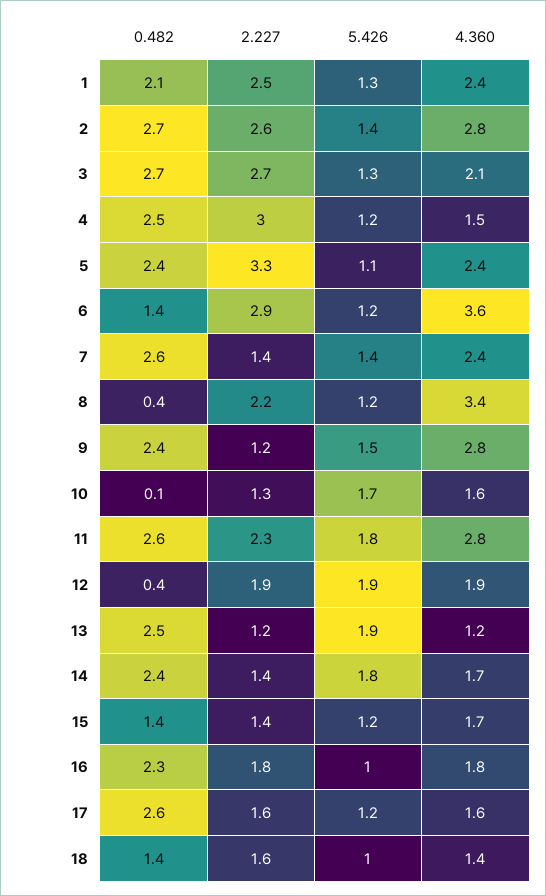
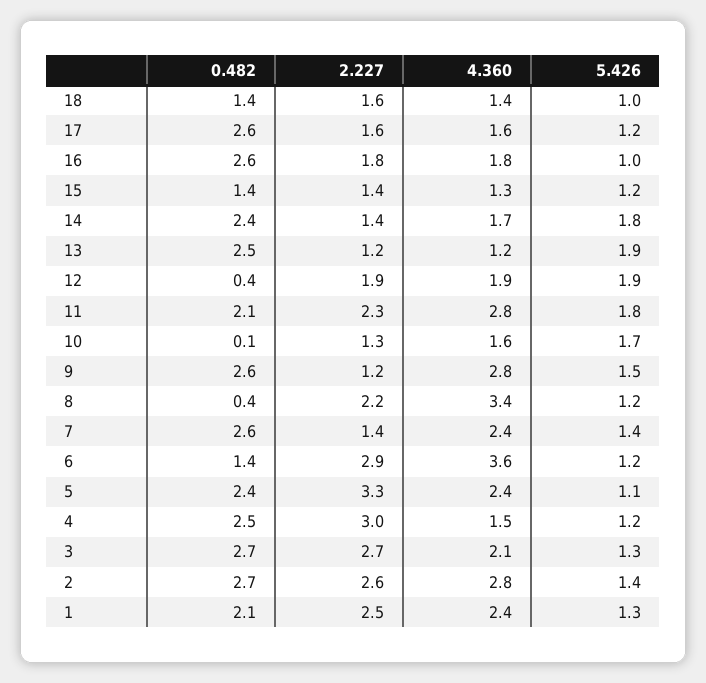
0.482, 9: 2.4 -> 2.6
0.482, 11: 2.6 -> 2.1
4.360, 15: 1.7 -> 1.3
0.482, 16: 2.3 -> 2.6

